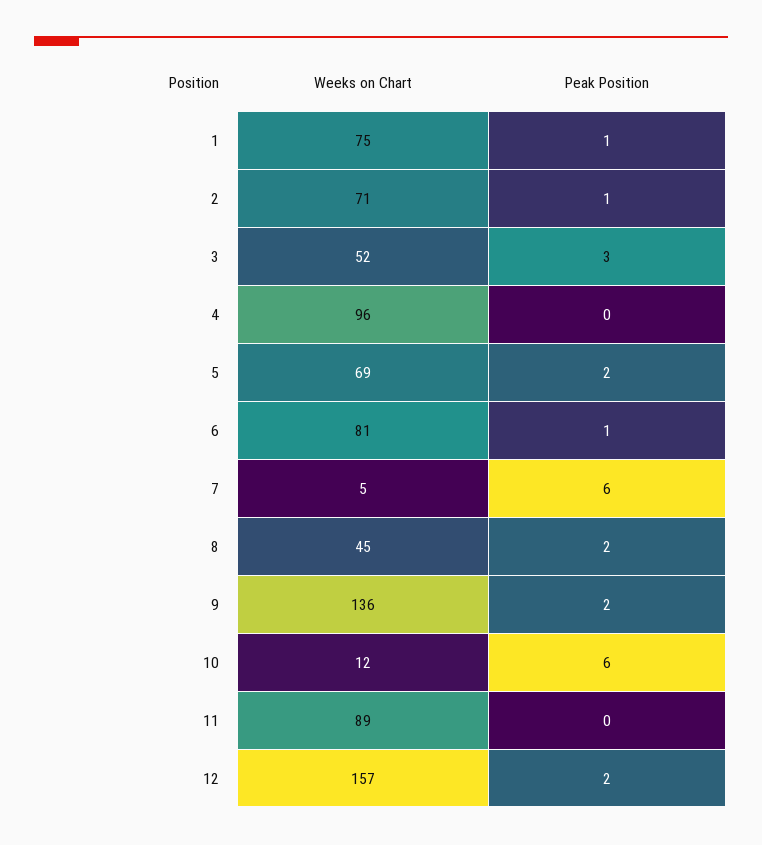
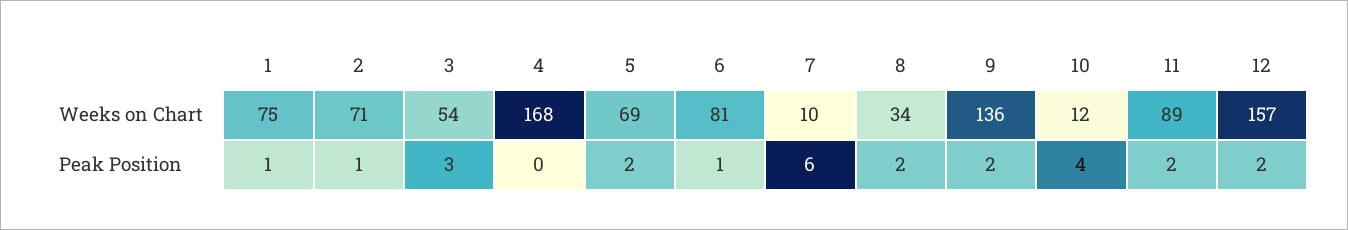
Weeks on Chart, 3: 52 -> 54
Weeks on Chart, 4: 96 -> 168
Weeks on Chart, 7: 5 -> 10
Weeks on Chart, 8: 45 -> 34
Peak Position, 10: 6 -> 4
Peak Position, 11: 0 -> 2

